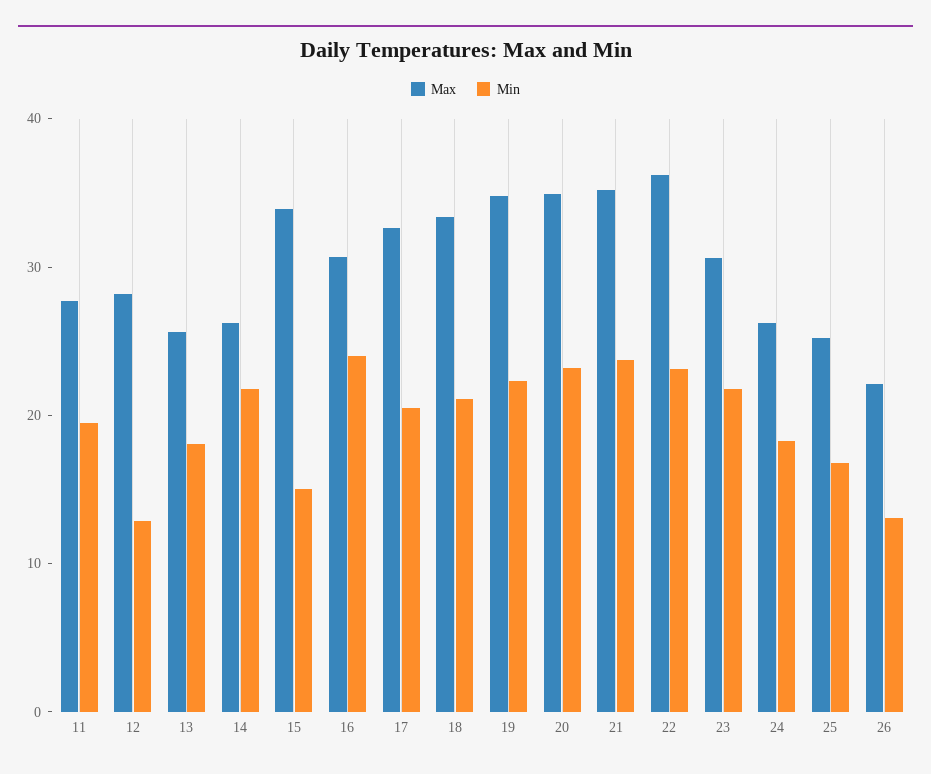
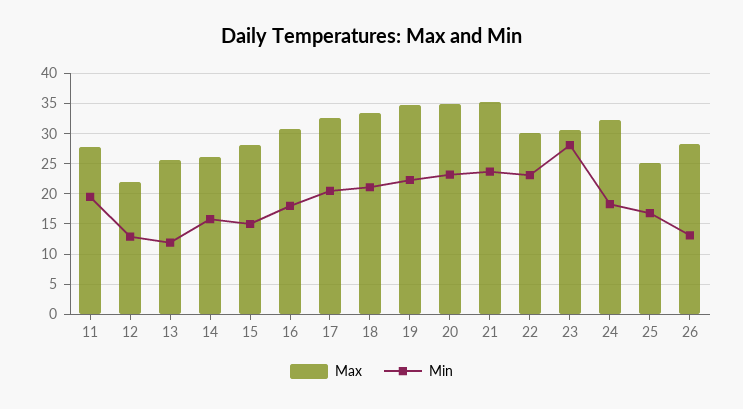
Max, 12: 28 -> 22
Min, 13: 18 -> 12
Min, 14: 22 -> 16
Max, 15: 34 -> 28
Min, 16: 24 -> 18
Max, 22: 36 -> 30
Min, 23: 22 -> 28
Max, 24: 26 -> 32
Max, 26: 22 -> 28

